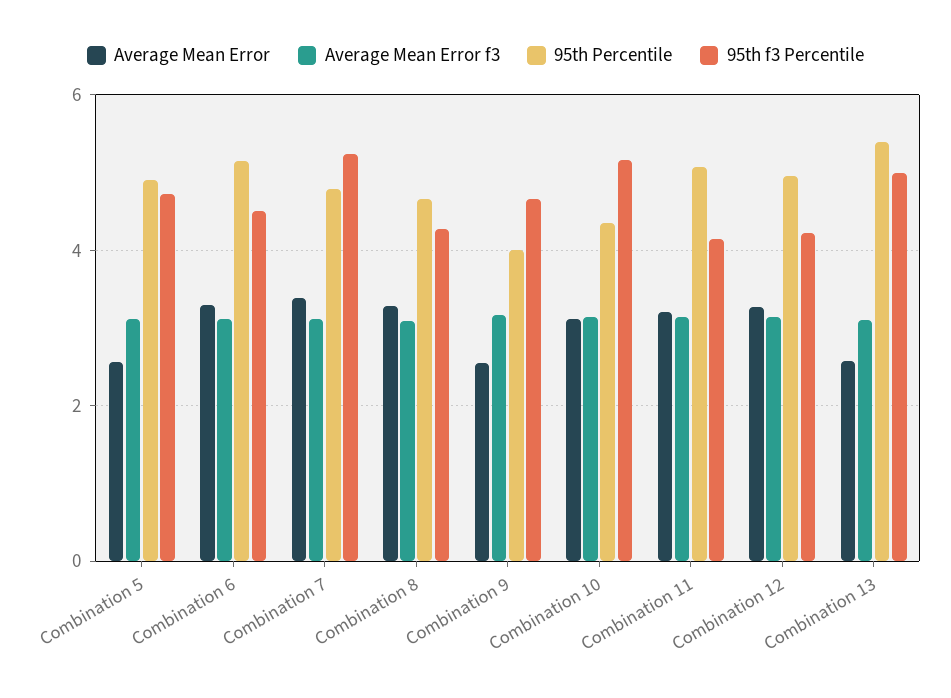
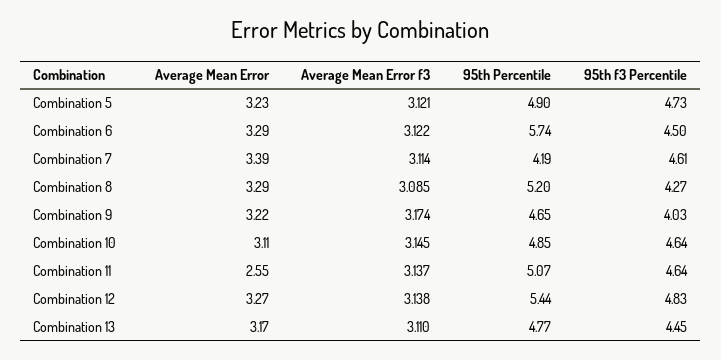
Average Mean Error, Combination 5: 2.6 -> 3.23
95th Percentile, Combination 6: 5.2 -> 5.74
95th Percentile, Combination 7: 4.8 -> 4.19
95th f3 Percentile, Combination 7: 5.2 -> 4.61
95th Percentile, Combination 8: 4.6 -> 5.2
Average Mean Error, Combination 9: 2.6 -> 3.22
95th Percentile, Combination 9: 4 -> 4.65
95th f3 Percentile, Combination 9: 4.6 -> 4.03
95th Percentile, Combination 10: 4.4 -> 4.85
95th f3 Percentile, Combination 10: 5.2 -> 4.64
Average Mean Error, Combination 11: 3.2 -> 2.55
95th f3 Percentile, Combination 11: 4.2 -> 4.64
95th Percentile, Combination 12: 5 -> 5.44
95th f3 Percentile, Combination 12: 4.2 -> 4.83
Average Mean Error, Combination 13: 2.6 -> 3.17
95th Percentile, Combination 13: 5.4 -> 4.77
95th f3 Percentile, Combination 13: 5 -> 4.45

